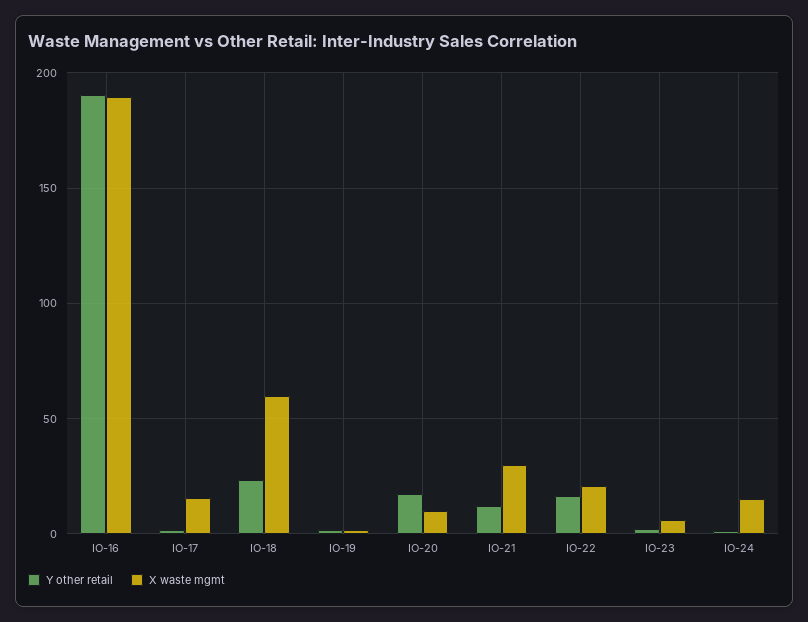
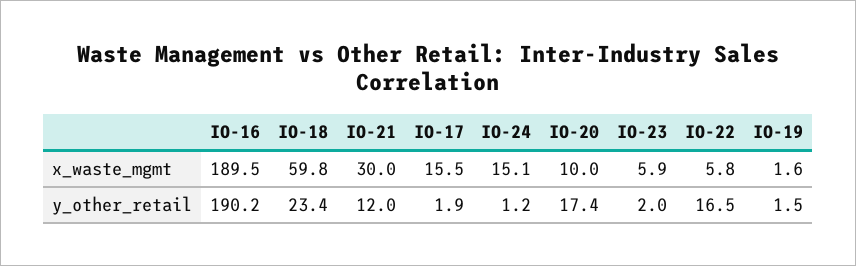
X waste mgmt, IO-22: 20 -> 5.8

